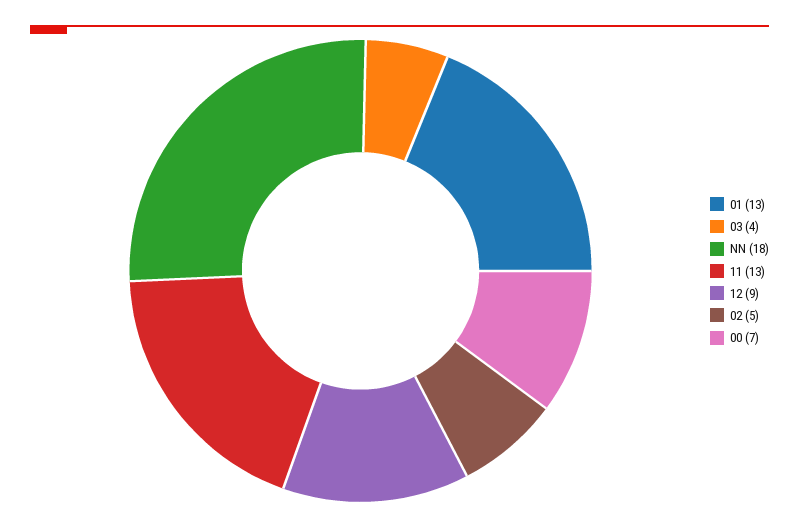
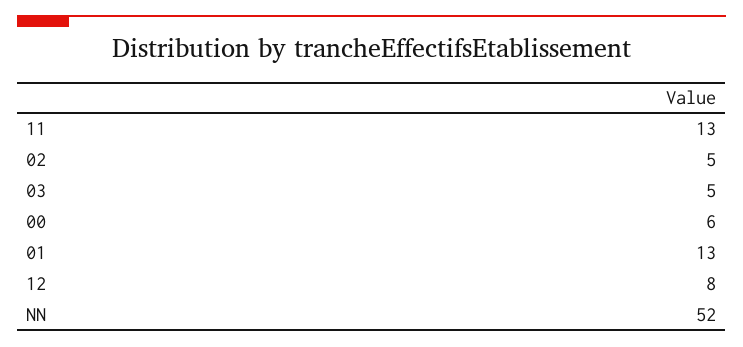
03: 4 -> 5
NN: 18 -> 52
12: 9 -> 8
00: 7 -> 6

